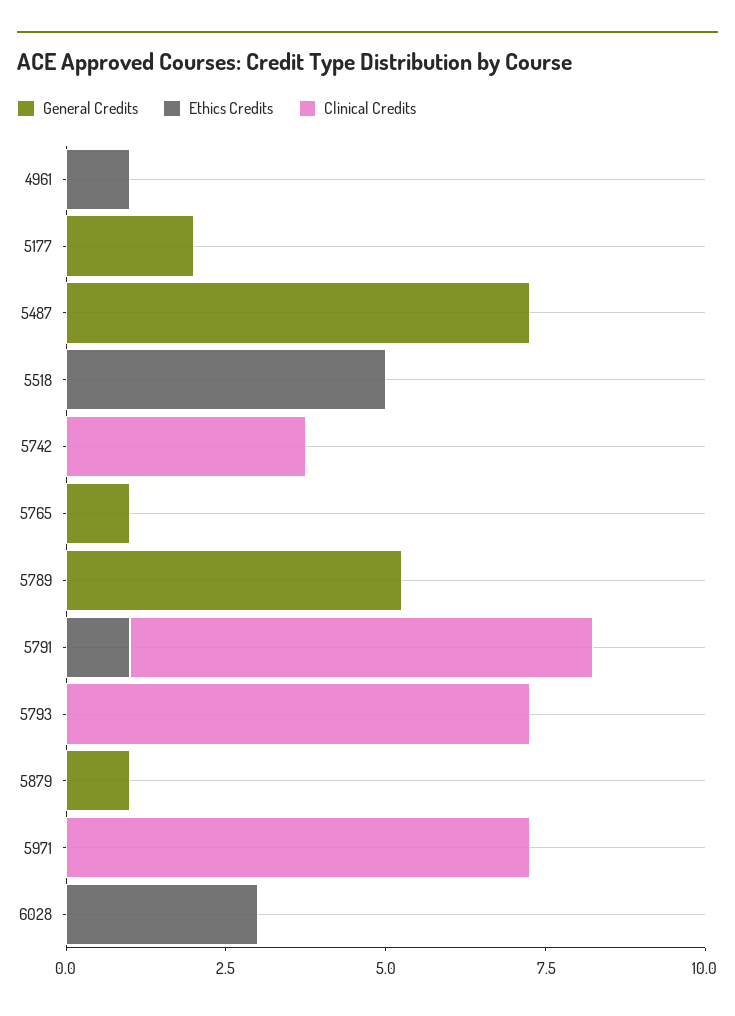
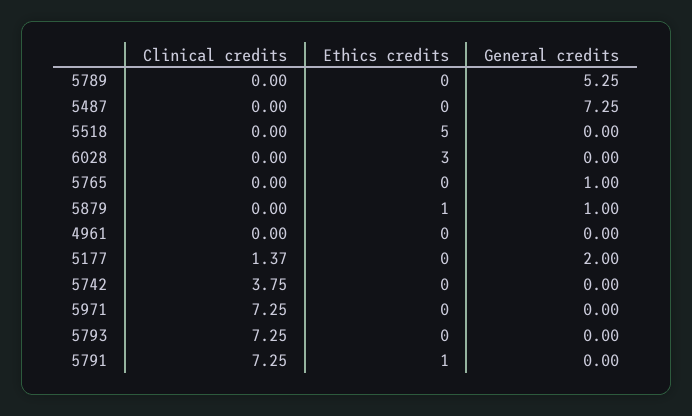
Ethics Credits, 4961: 1 -> 0
Clinical Credits, 5177: 0 -> 1.37
Ethics Credits, 5879: 0 -> 1

